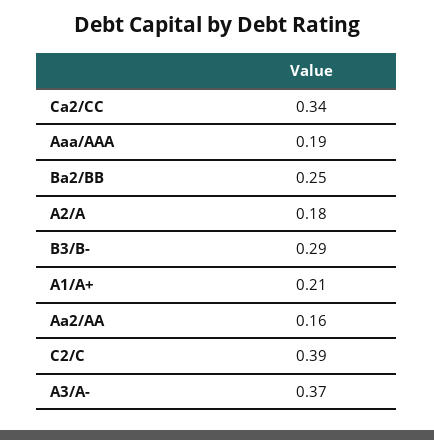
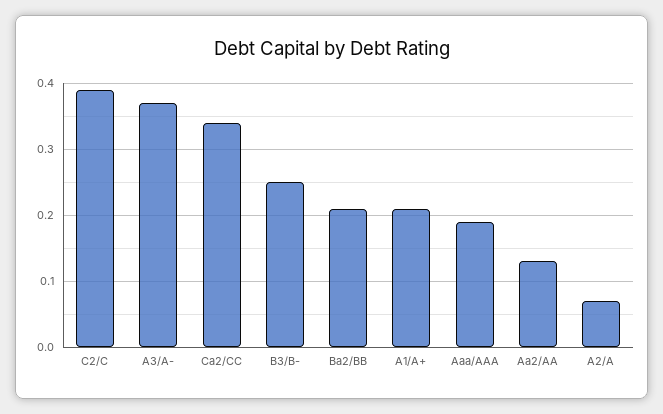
Ba2/BB: 0.25 -> 0.21
A2/A: 0.18 -> 0.07
B3/B-: 0.29 -> 0.25
Aa2/AA: 0.16 -> 0.13

